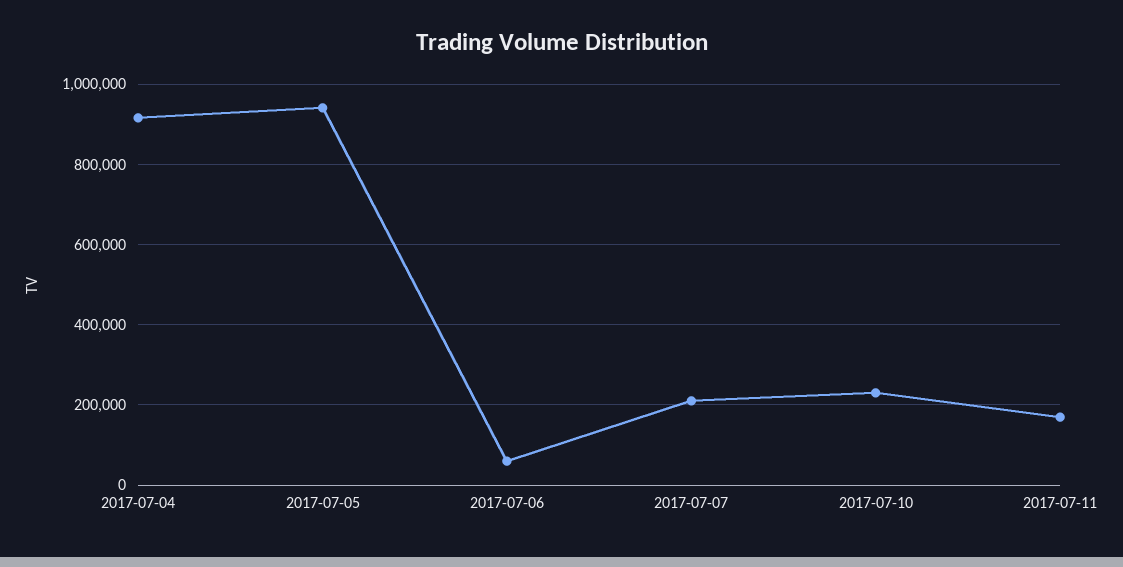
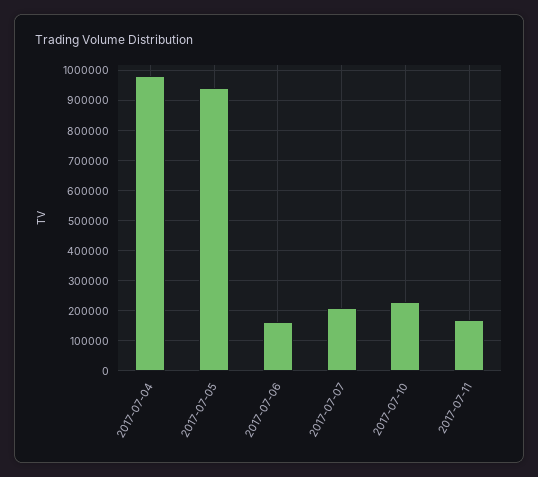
2017-07-04: 920000 -> 980000
2017-07-06: 60000 -> 160000

